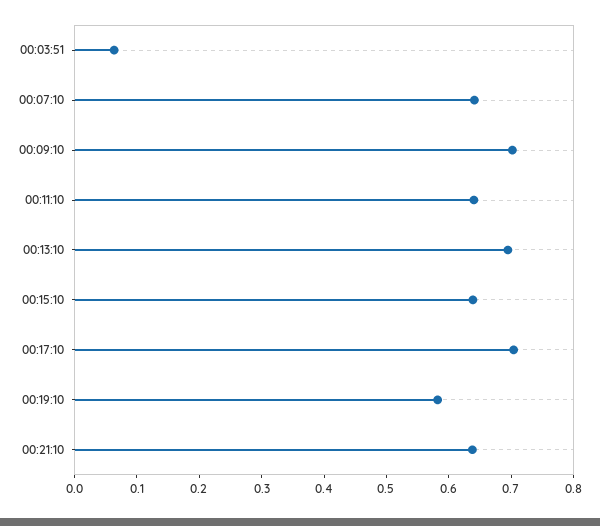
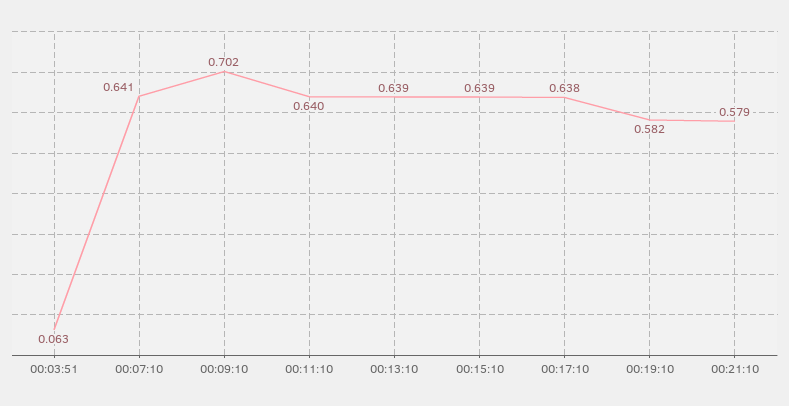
00:13:10: 0.7 -> 0.639
00:17:10: 0.7 -> 0.638
00:21:10: 0.64 -> 0.579

